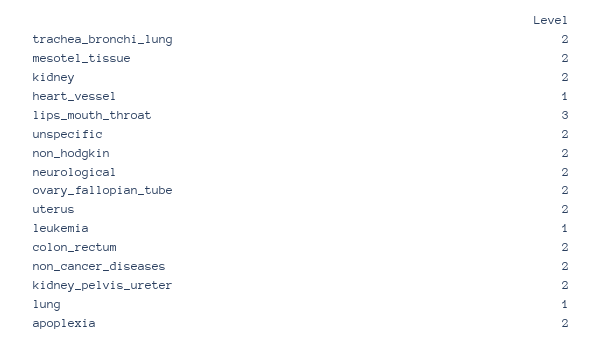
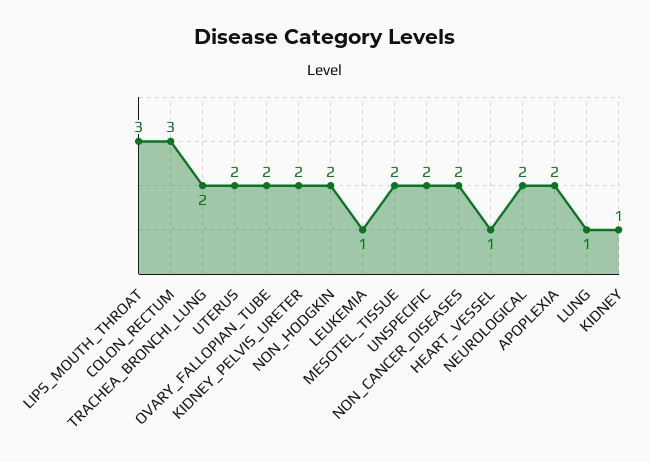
kidney: 2 -> 1
colon_rectum: 2 -> 3

